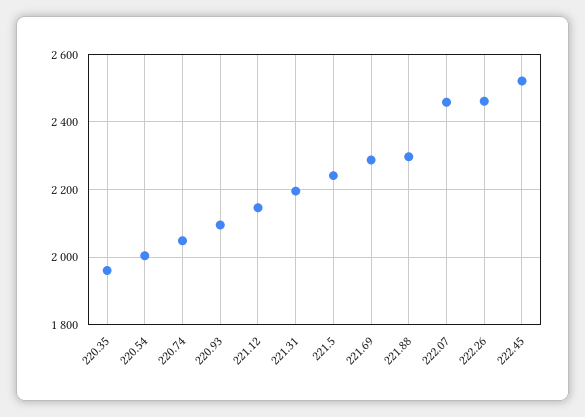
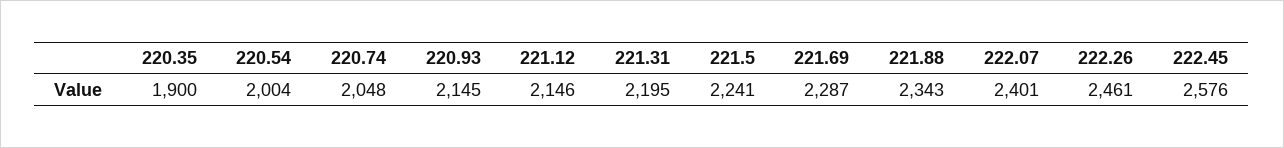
220.35: 1960 -> 1900
220.93: 2100 -> 2145
221.88: 2300 -> 2343
222.07: 2460 -> 2401
222.45: 2520 -> 2576

